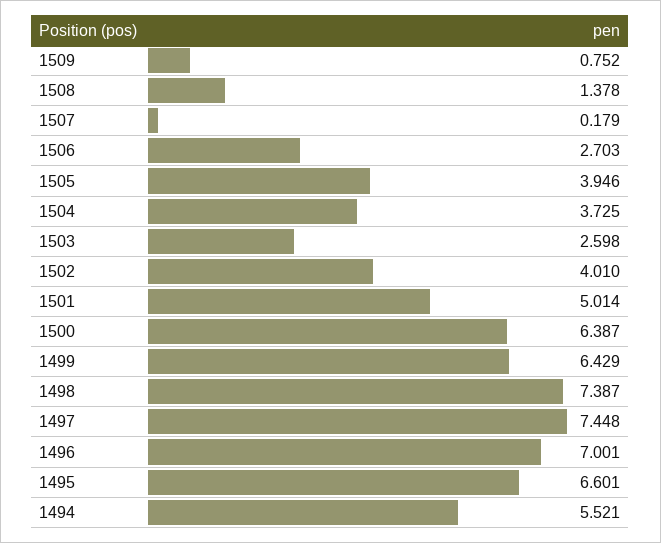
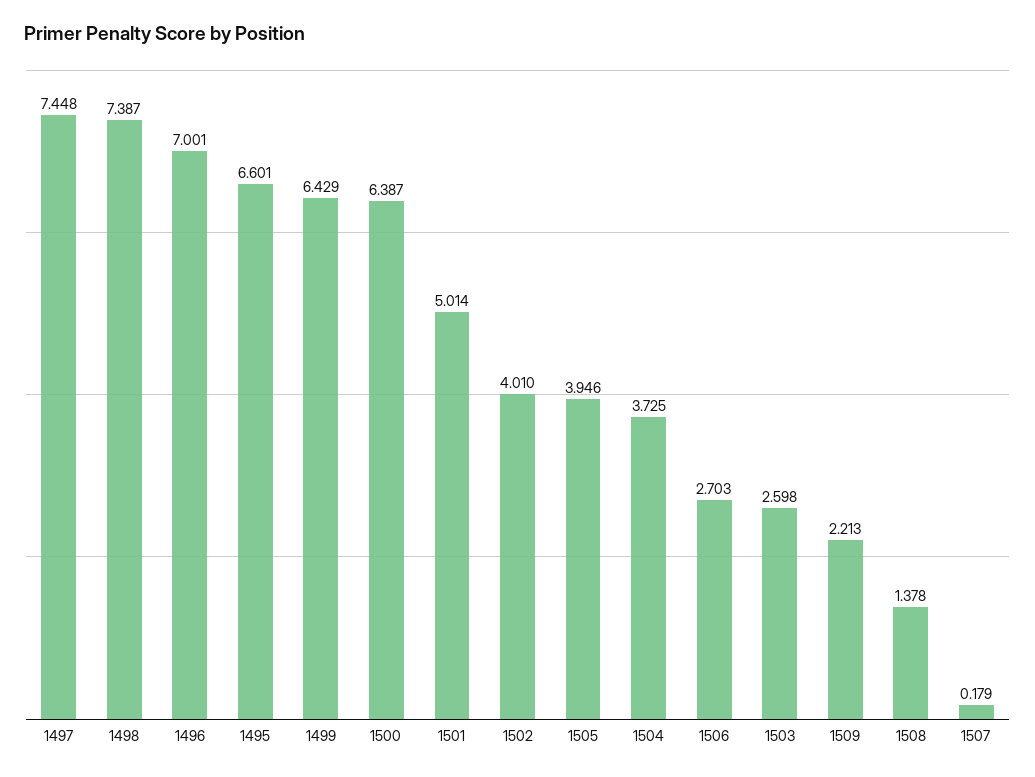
1509: 0.752 -> 2.213
1494: 5.521 -> none

